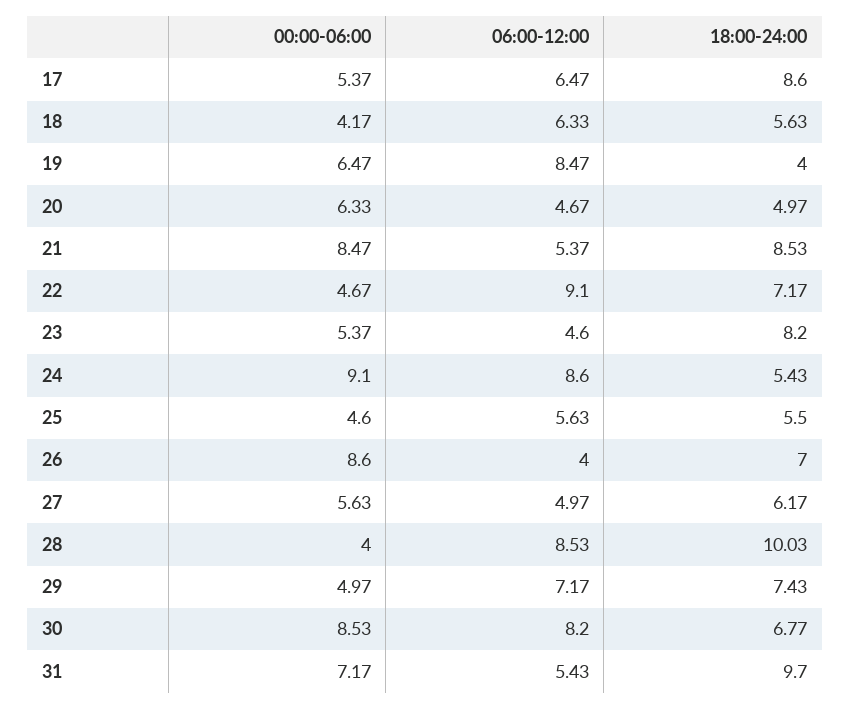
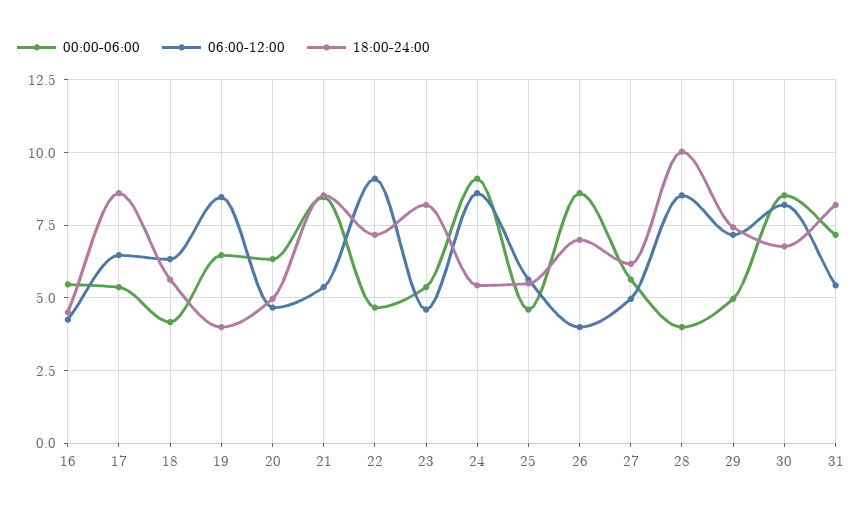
18:00-24:00, 31: 9.7 -> 8.25
00:00-06:00, 16: none -> 5.5
06:00-12:00, 16: none -> 4.25
18:00-24:00, 16: none -> 4.5

